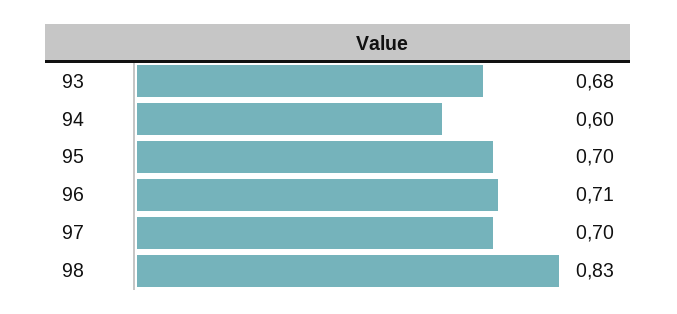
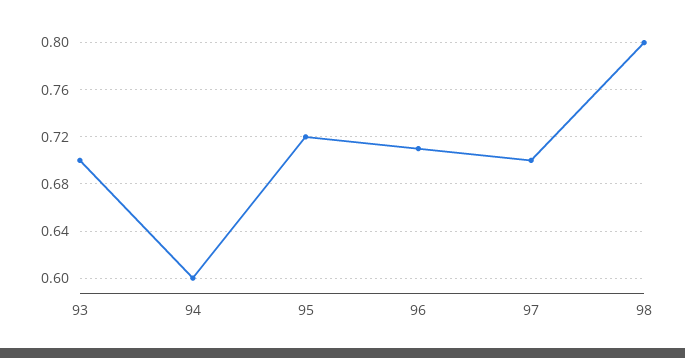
93: 0.68 -> 0.7
95: 0.7 -> 0.72
98: 0.83 -> 0.8

